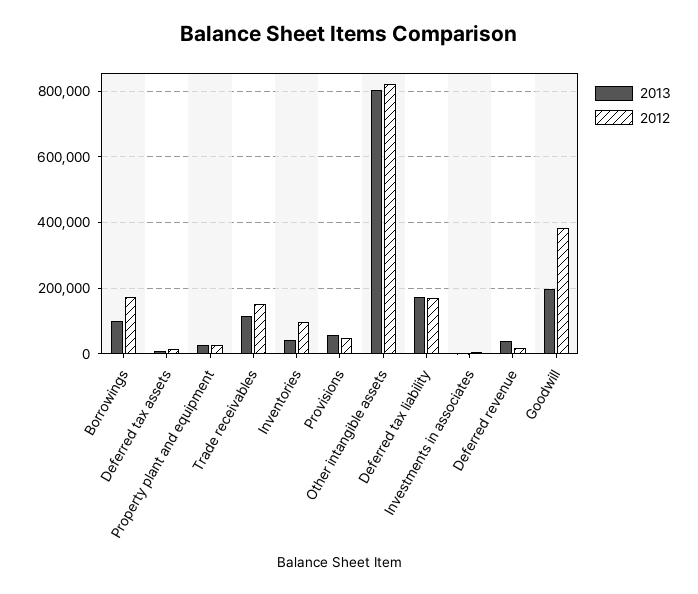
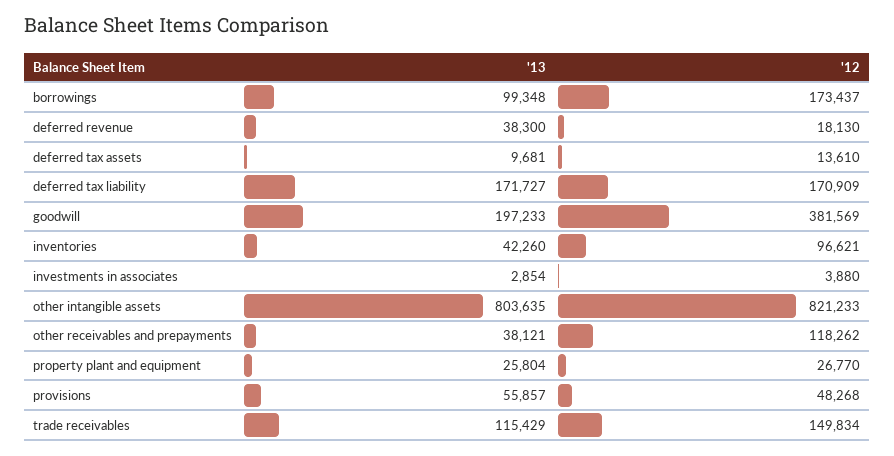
2013, other receivables and prepayments: none -> 38121
2012, other receivables and prepayments: none -> 118262

